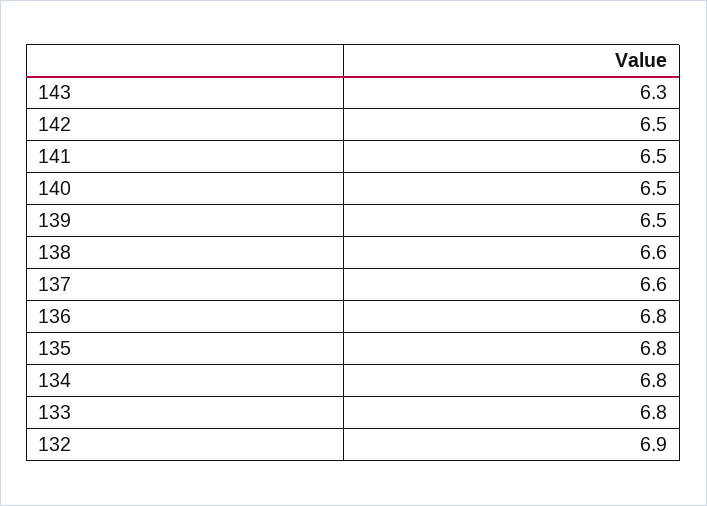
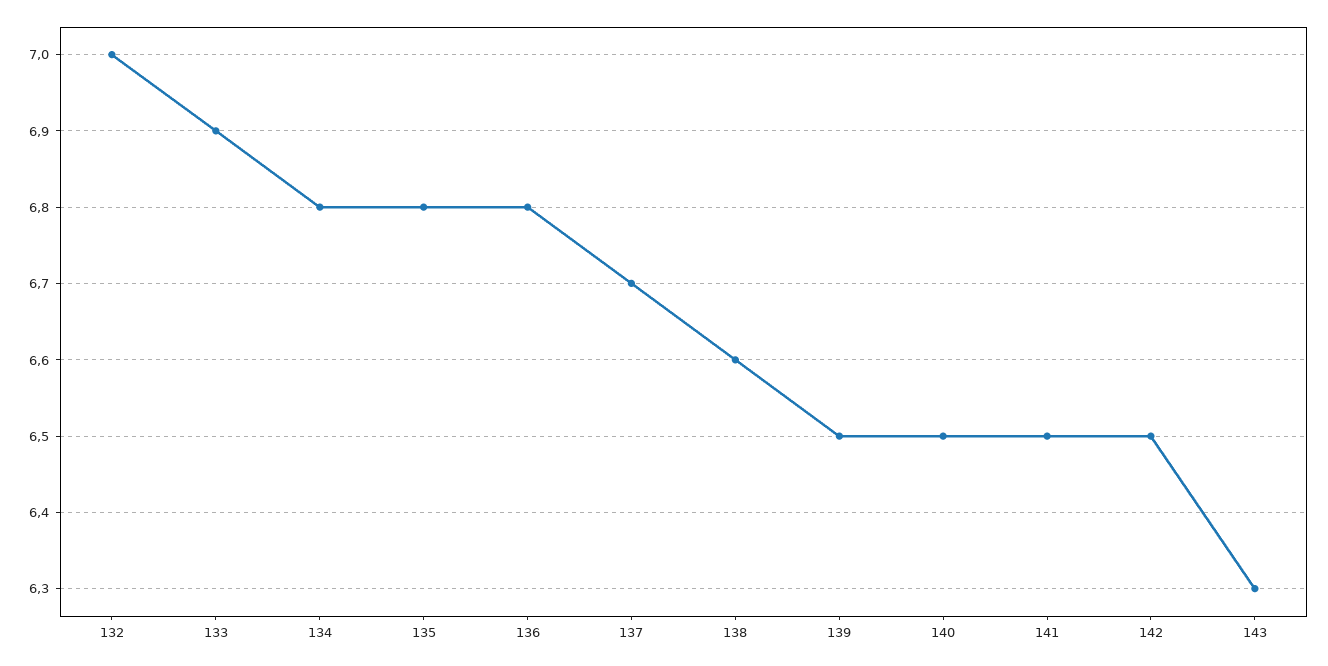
137: 6.6 -> 6.7
133: 6.8 -> 6.9
132: 6.9 -> 7

